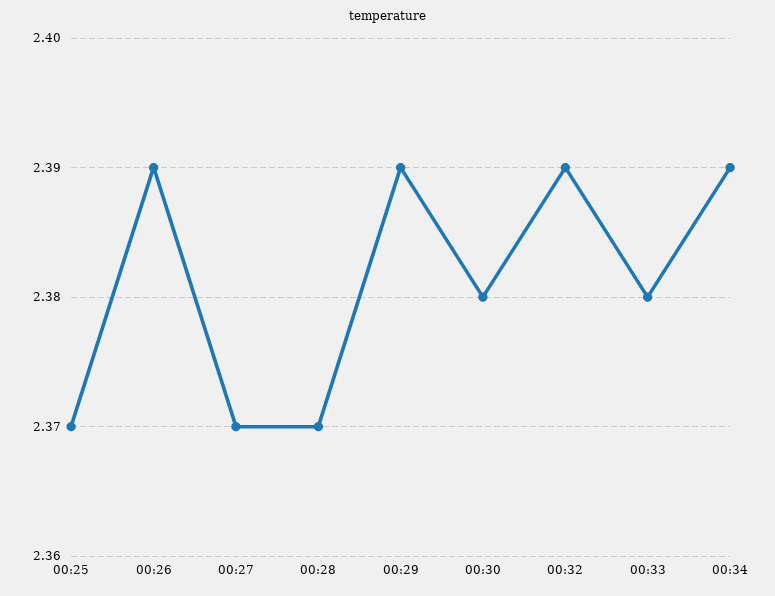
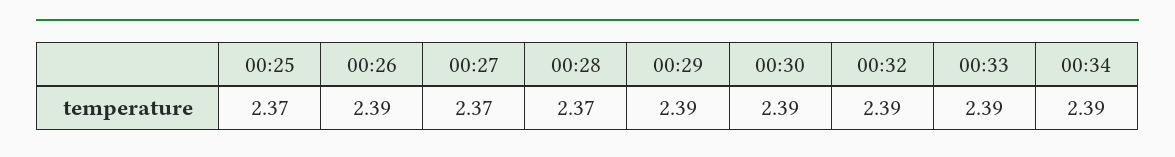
00:30: 2.38 -> 2.39
00:33: 2.38 -> 2.39

